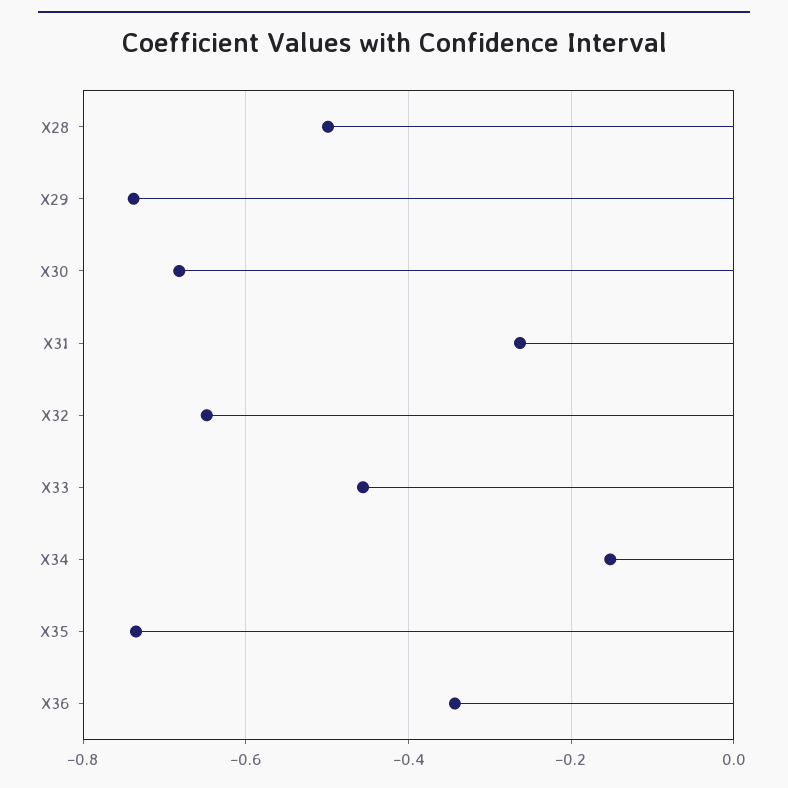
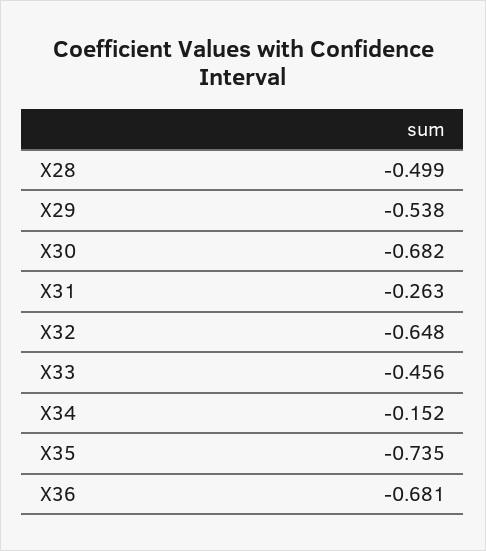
X29: -0.74 -> -0.538
X36: -0.34 -> -0.681

